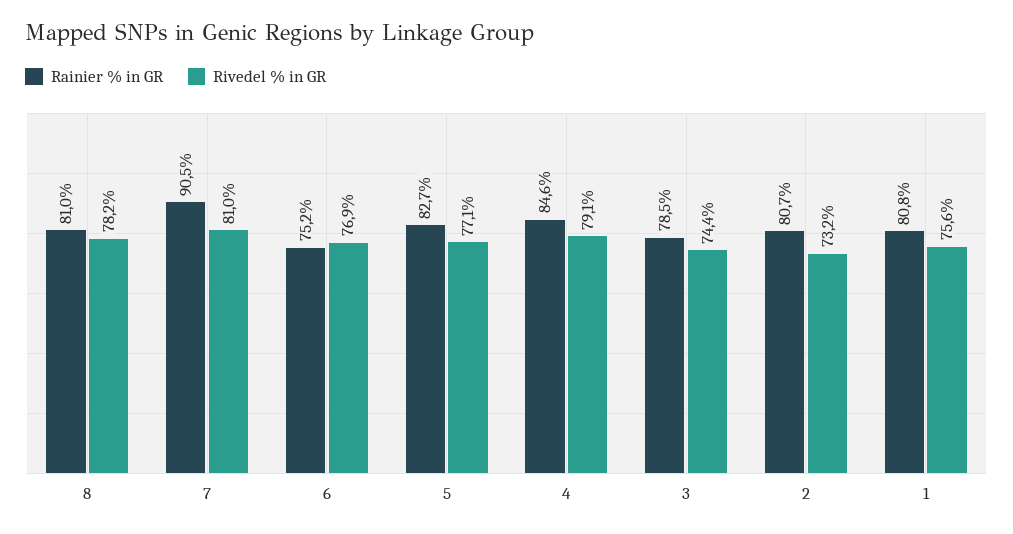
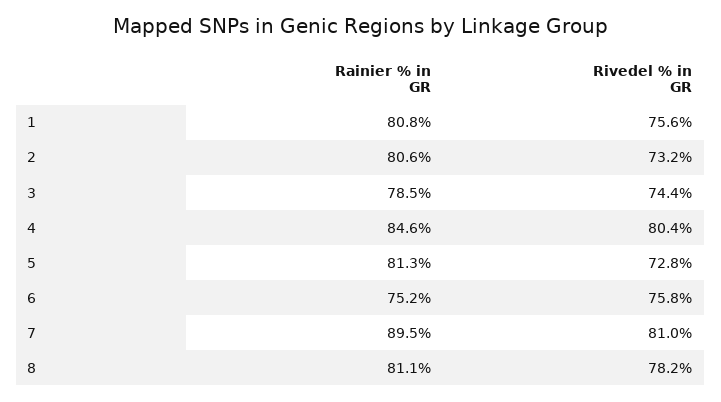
Rainier % in GR, 8: 81 -> 81.1
Rainier % in GR, 7: 90.5 -> 89.5
Rivedel % in GR, 6: 76.9 -> 75.8
Rainier % in GR, 5: 82.7 -> 81.3
Rivedel % in GR, 5: 77.1 -> 72.8
Rivedel % in GR, 4: 79.1 -> 80.4
Rainier % in GR, 2: 80.7 -> 80.6

